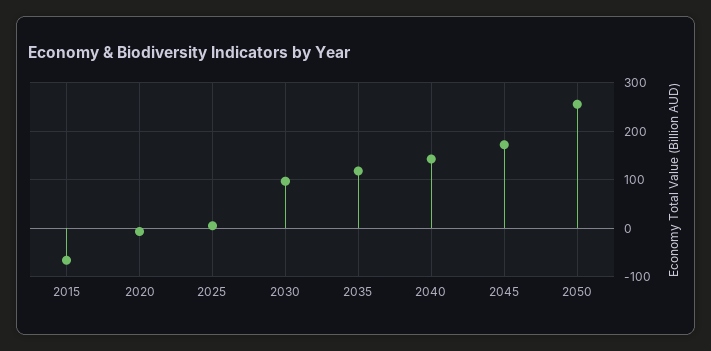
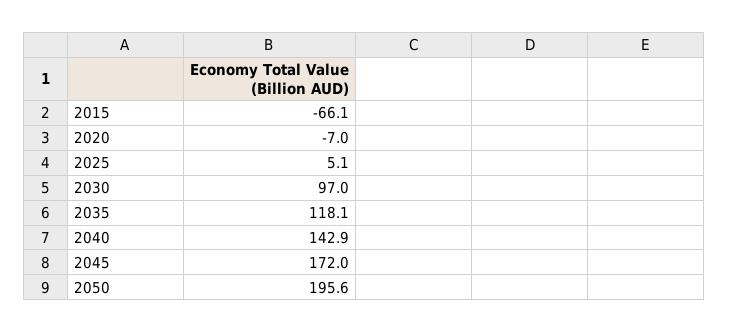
2050: 260 -> 195.6

